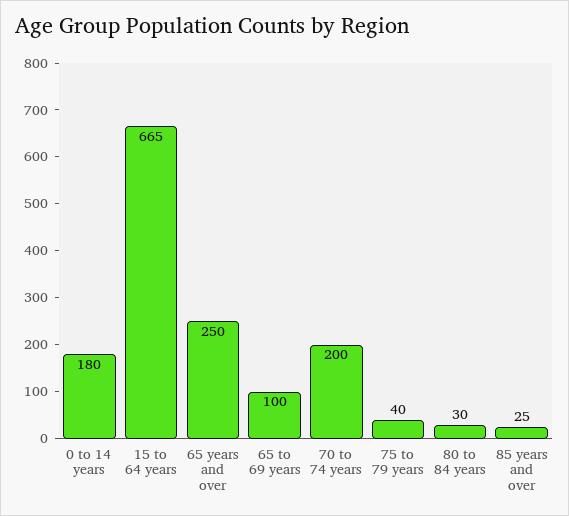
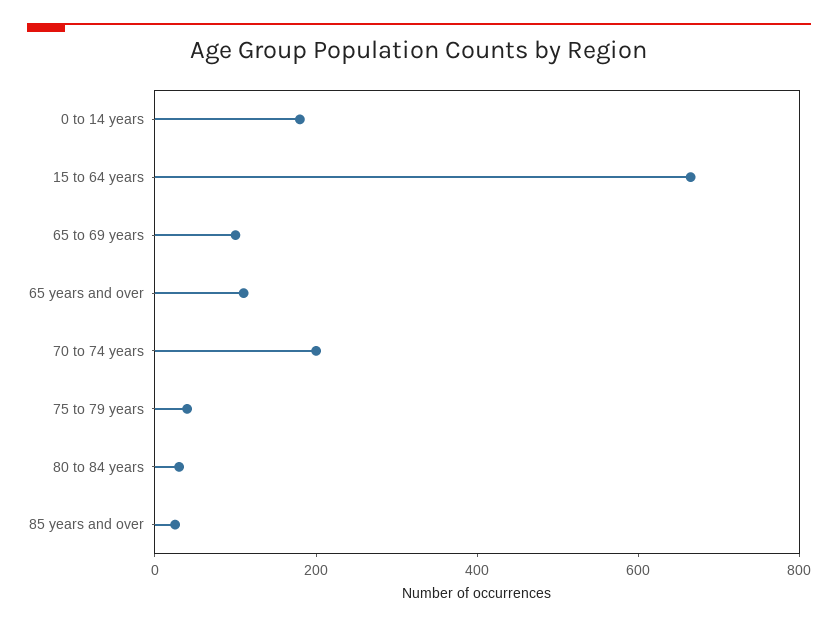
65 years and over: 250 -> 100

